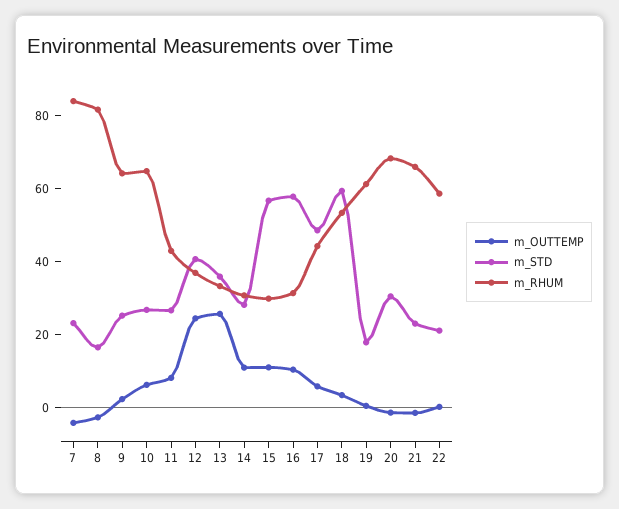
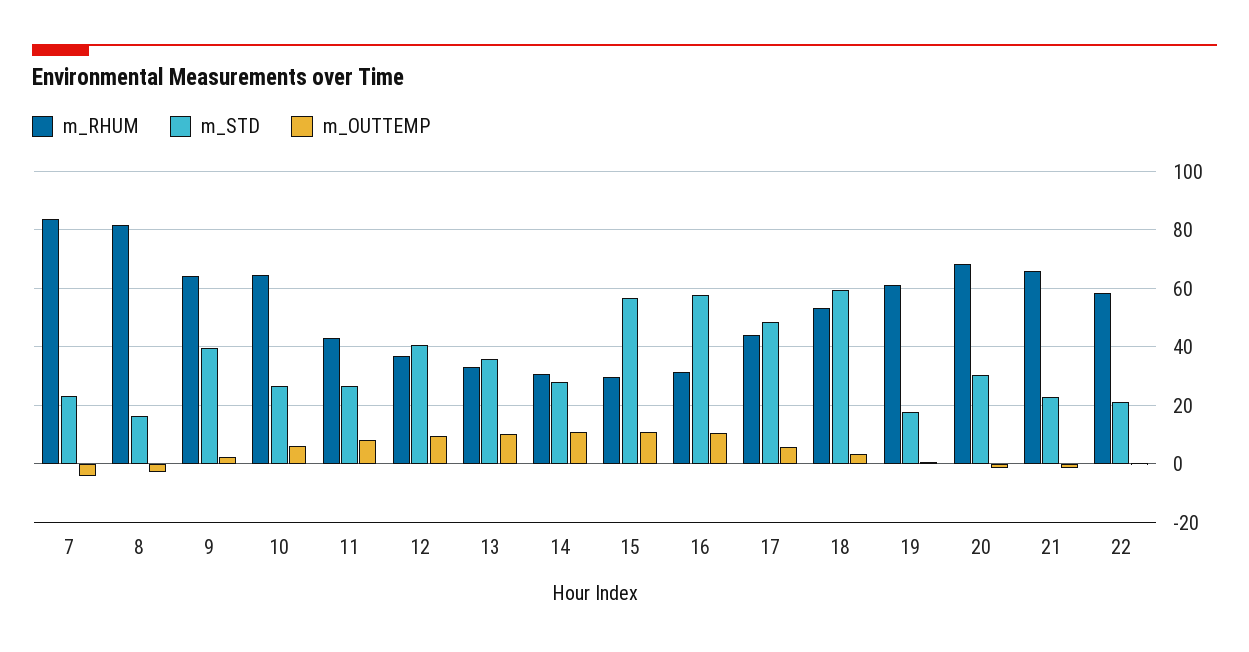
m_STD, 9: 25 -> 40
m_OUTTEMP, 12: 25 -> 10
m_OUTTEMP, 13: 25 -> 10

